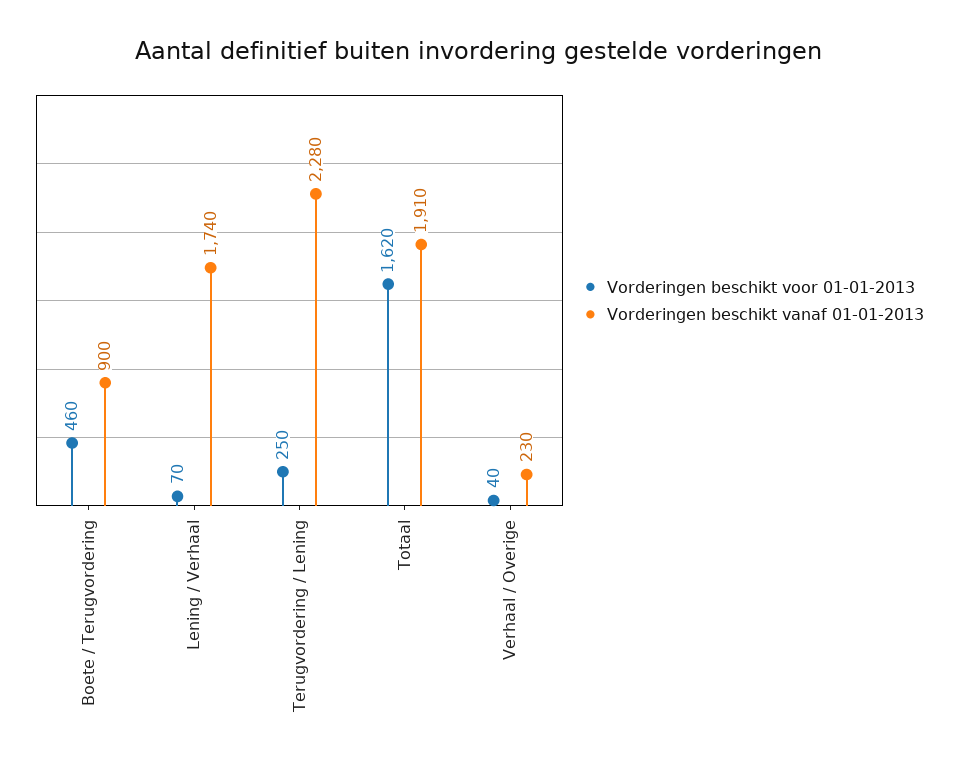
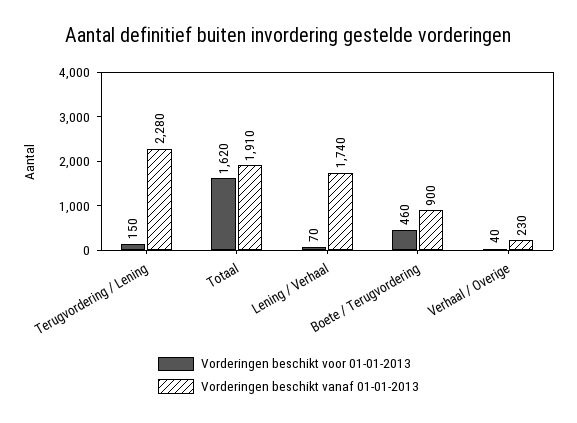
Vorderingen beschikt voor 01-01-2013, Terugvordering / Lening: 250 -> 150

